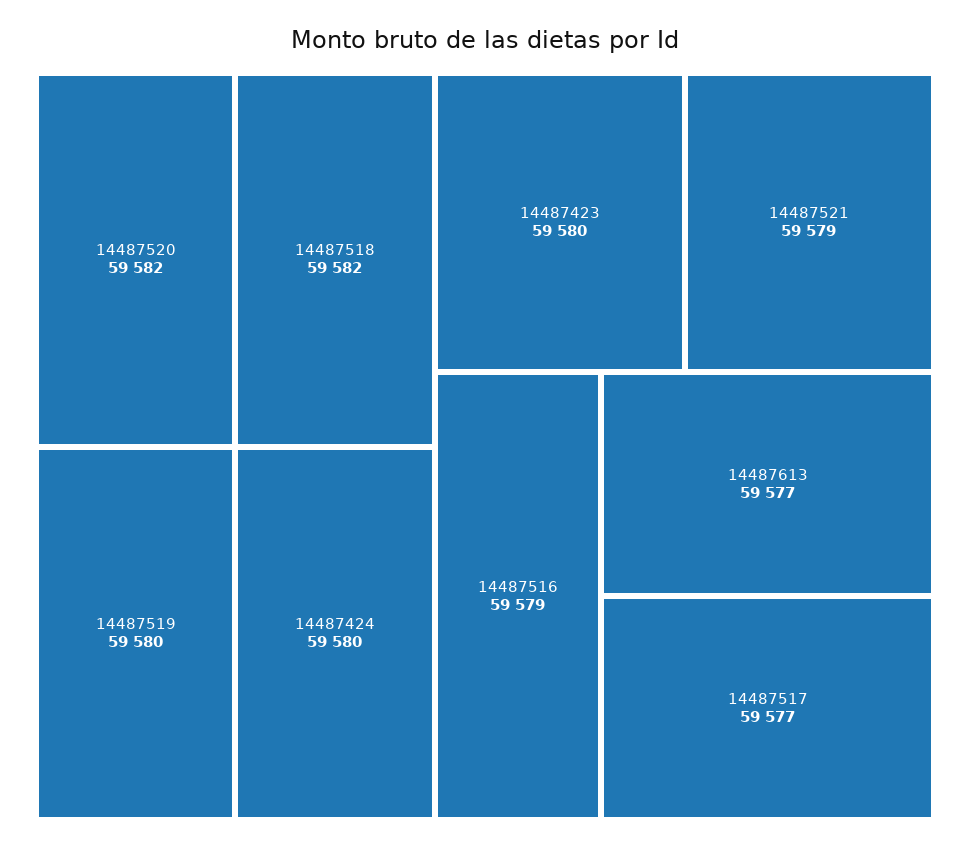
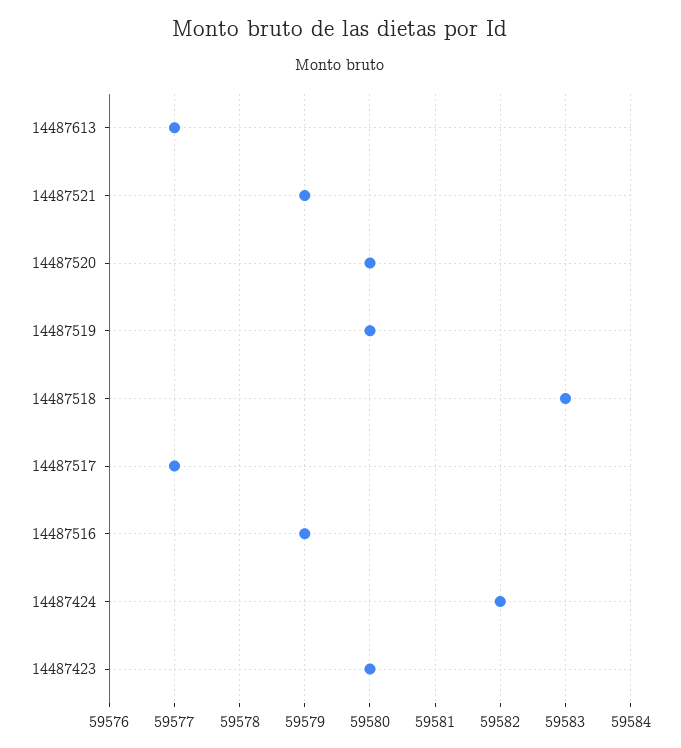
14487520: 59582 -> 59580
14487518: 59582 -> 59583
14487424: 59580 -> 59582

